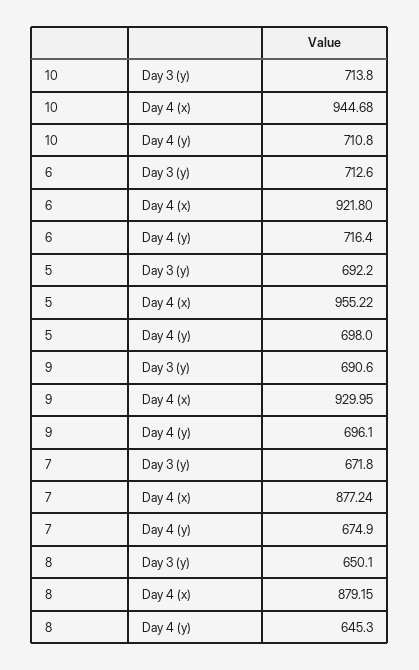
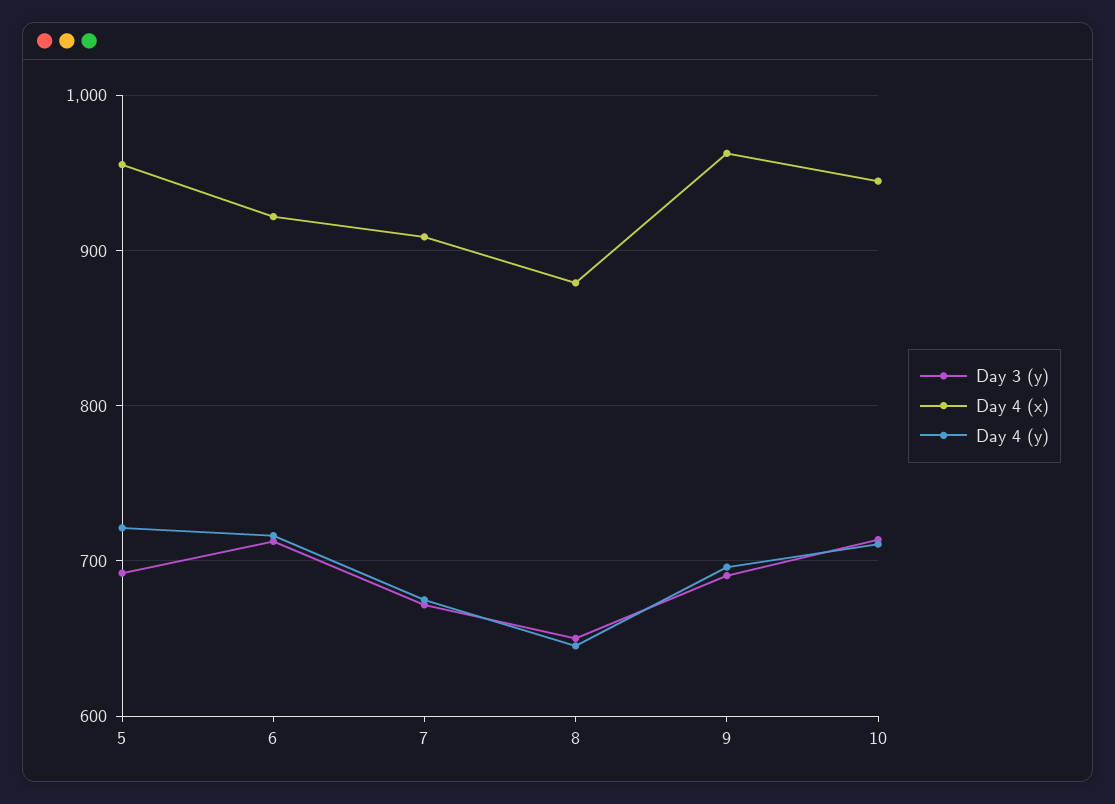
Day 4 (y), 5: 698 -> 720
Day 4 (x), 9: 929.95 -> 960
Day 4 (x), 7: 877.24 -> 910

